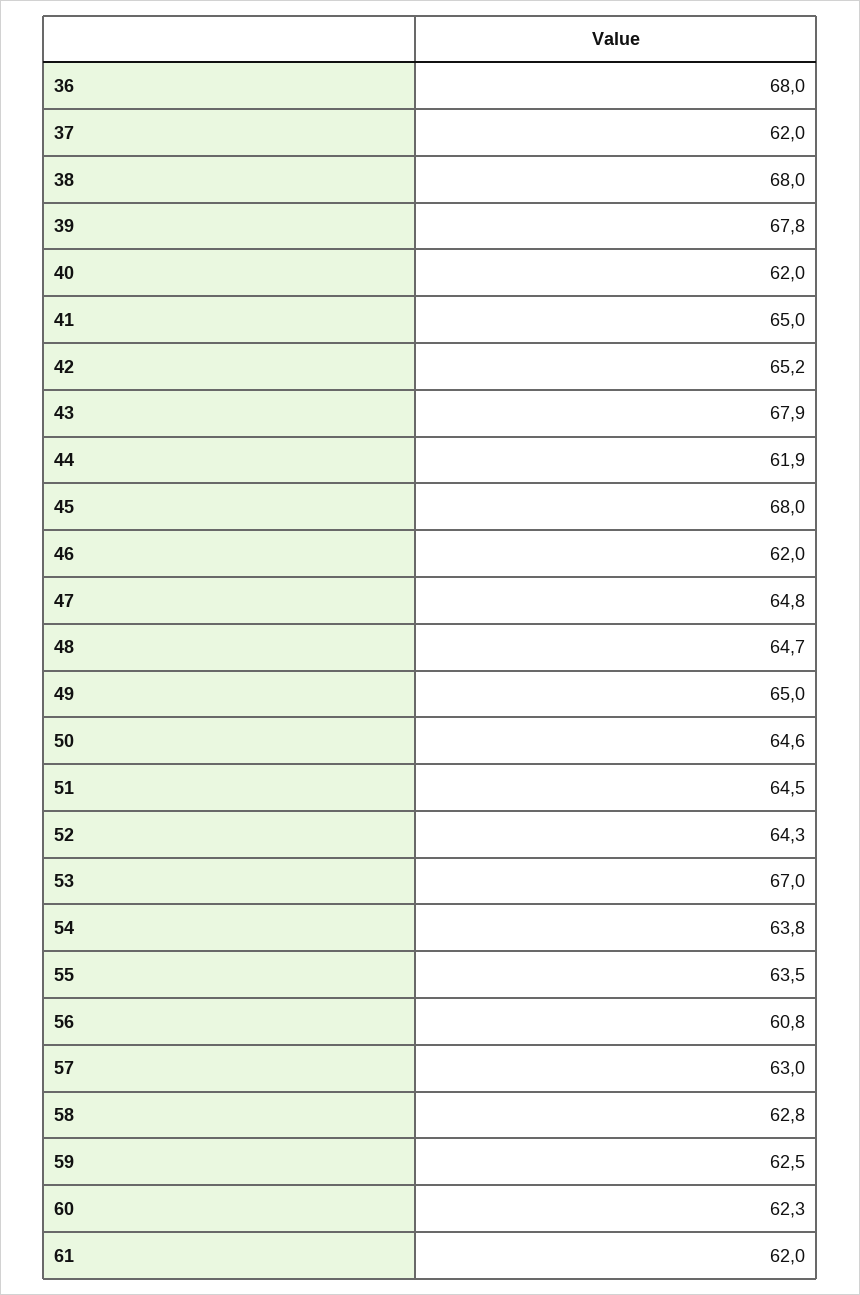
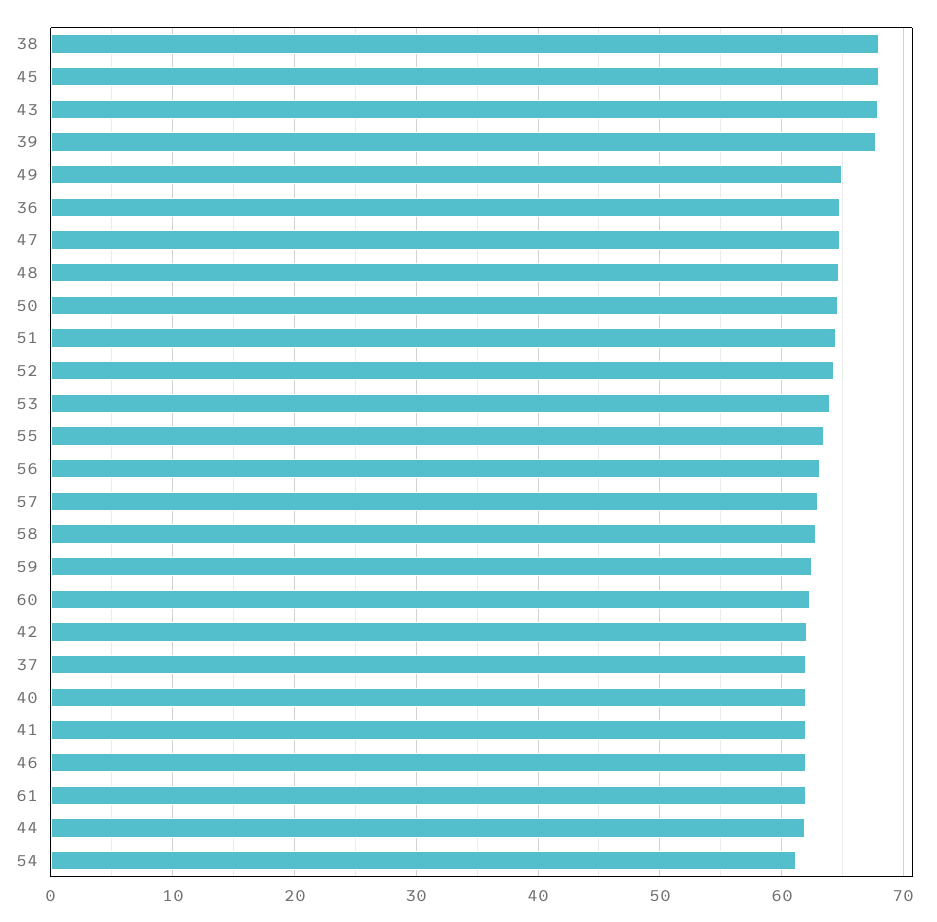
36: 68 -> 65
41: 65 -> 62
42: 65.2 -> 62
53: 67 -> 64
54: 63.8 -> 61
56: 60.8 -> 63

